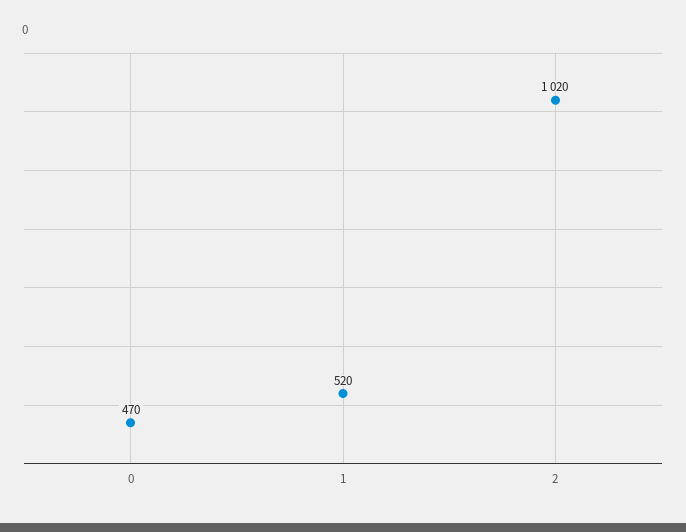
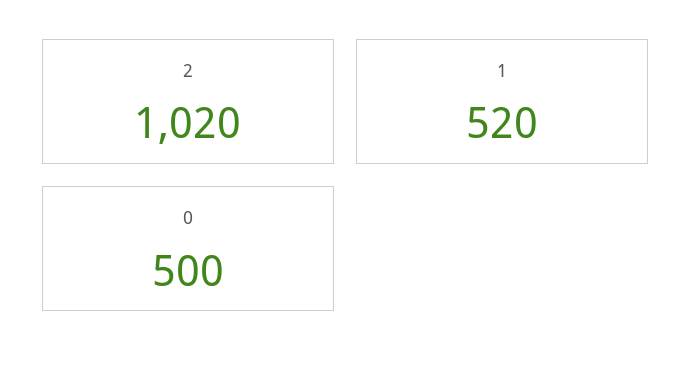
0: 470 -> 500

